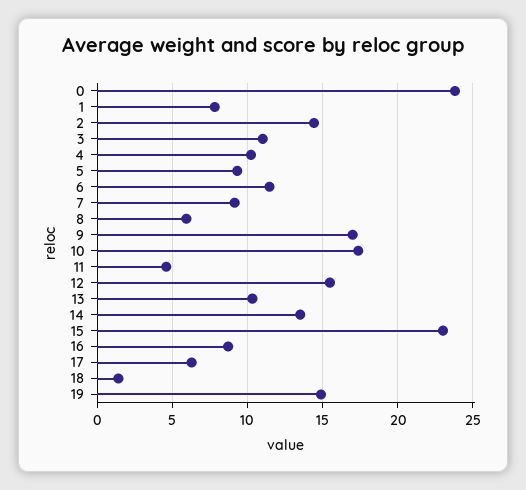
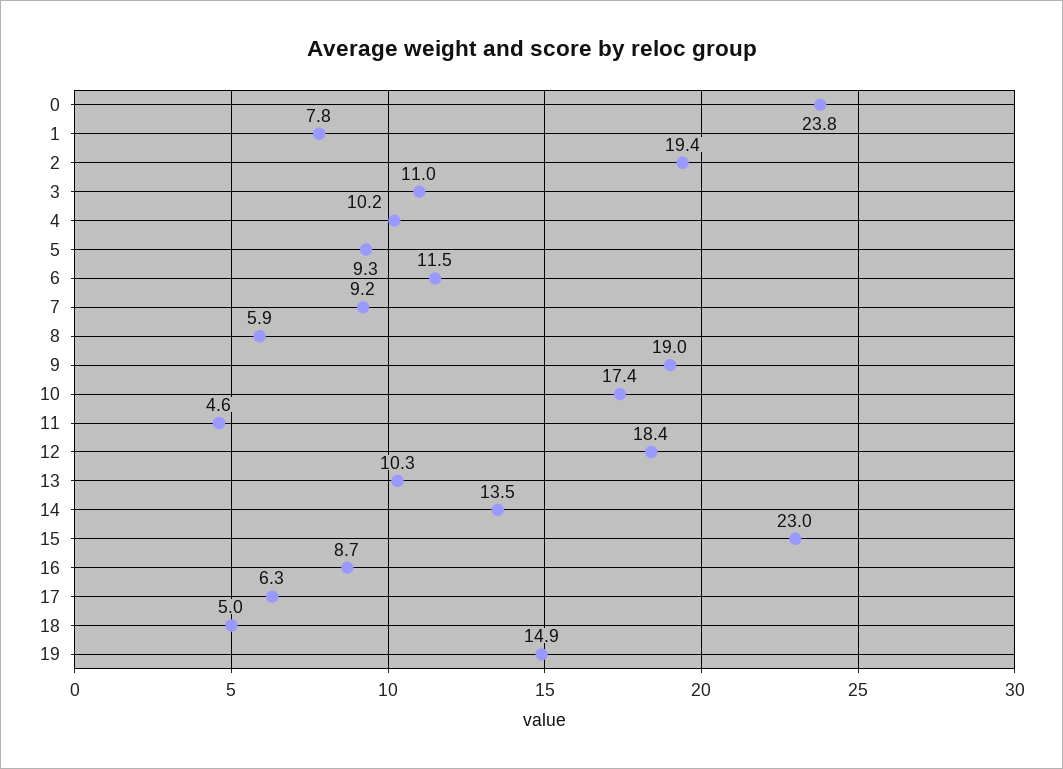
2: 14.5 -> 19.4
9: 17 -> 19
12: 15.5 -> 18.4
18: 1.5 -> 5

